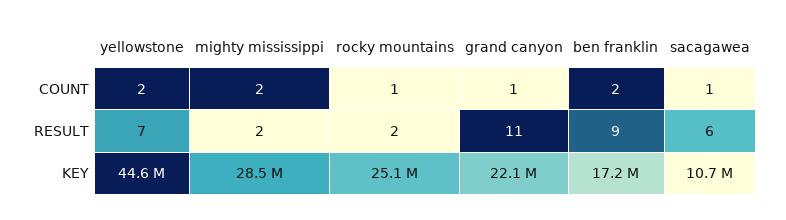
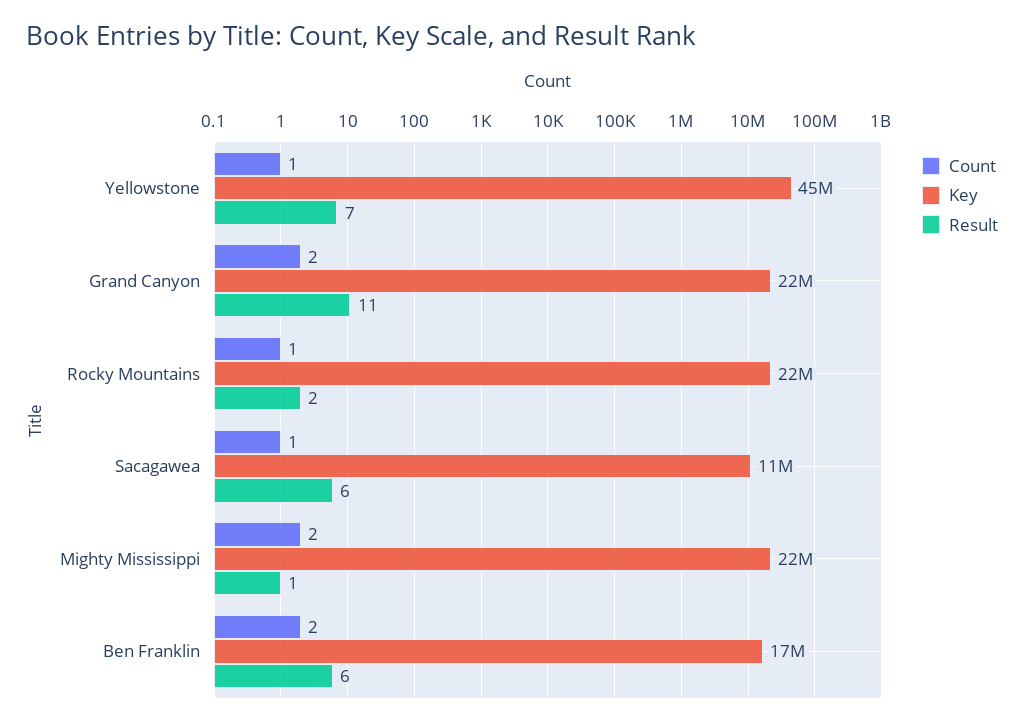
COUNT, yellowstone: 2 -> 1
COUNT, grand canyon: 1 -> 2
RESULT, mighty mississippi: 2 -> 1
RESULT, ben franklin: 9 -> 6
KEY, mighty mississippi: 28500000 -> 22000000
KEY, rocky mountains: 25100000 -> 22000000

